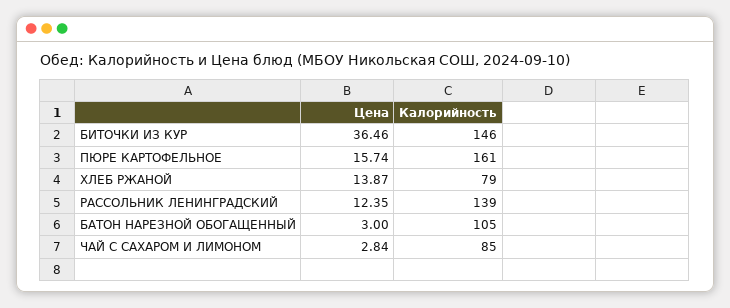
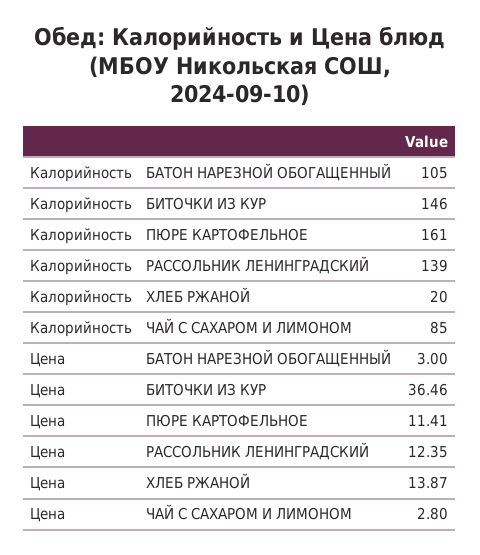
Цена, ПЮРЕ КАРТОФЕЛЬНОЕ: 15.74 -> 11.41
Калорийность, ХЛЕБ РЖАНОЙ: 79 -> 20
Цена, ЧАЙ С САХАРОМ И ЛИМОНОМ: 2.84 -> 2.8

